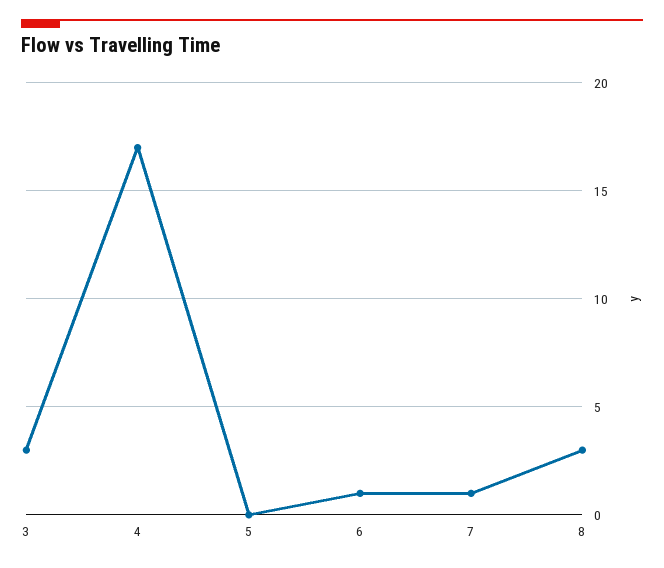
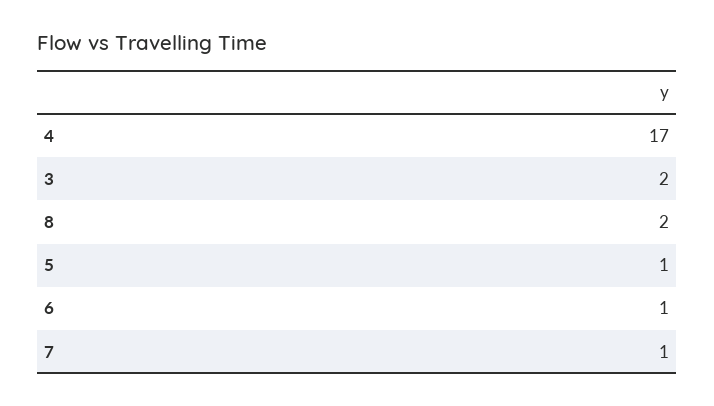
3: 3 -> 2
5: 0 -> 1
8: 3 -> 2

